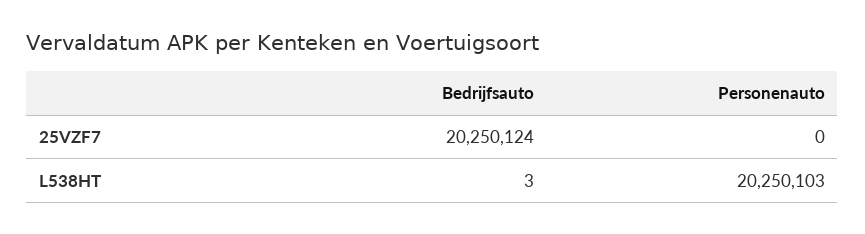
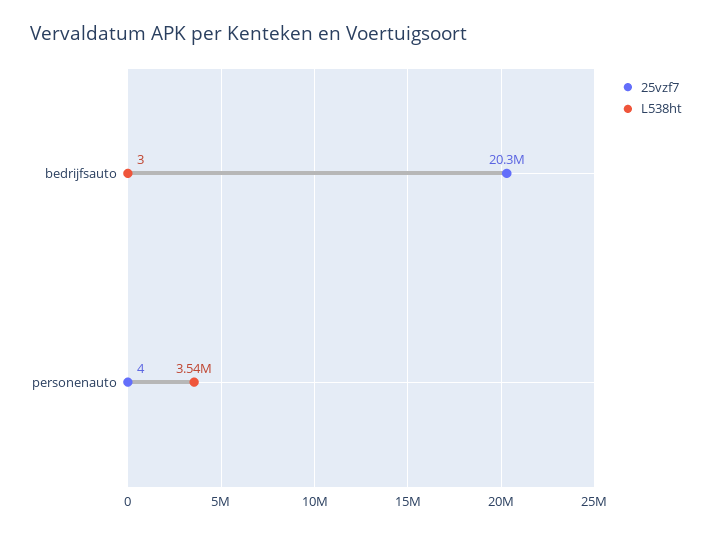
25VZF7, Personenauto: 0 -> 4
L538HT, Personenauto: 20250103 -> 3540000

